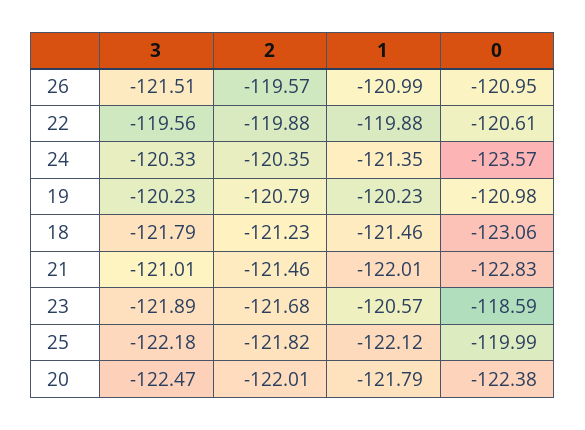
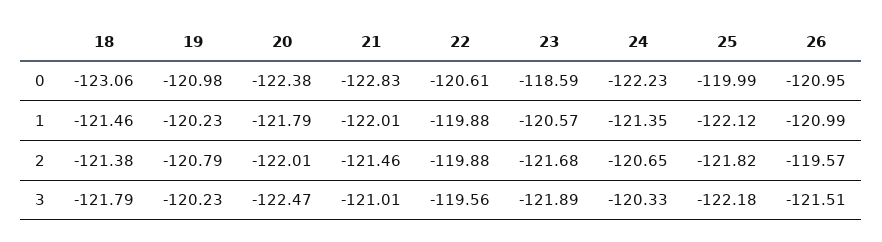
2, 24: -120.35 -> -120.65
0, 24: -123.57 -> -122.23
2, 18: -121.23 -> -121.38

